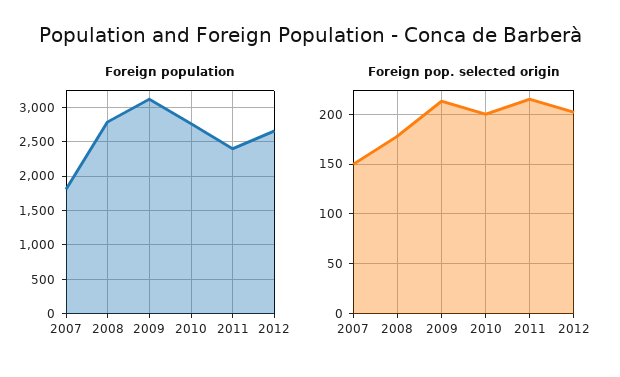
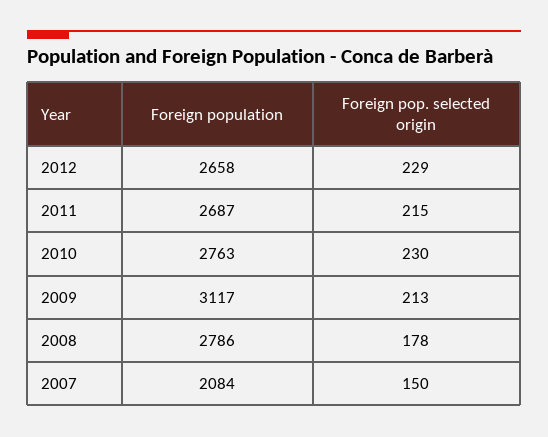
Foreign population, 2007: 1800 -> 2084
Foreign population, 2011: 2400 -> 2687
Foreign pop. selected origin, 2010: 200 -> 230
Foreign pop. selected origin, 2012: 200 -> 229

